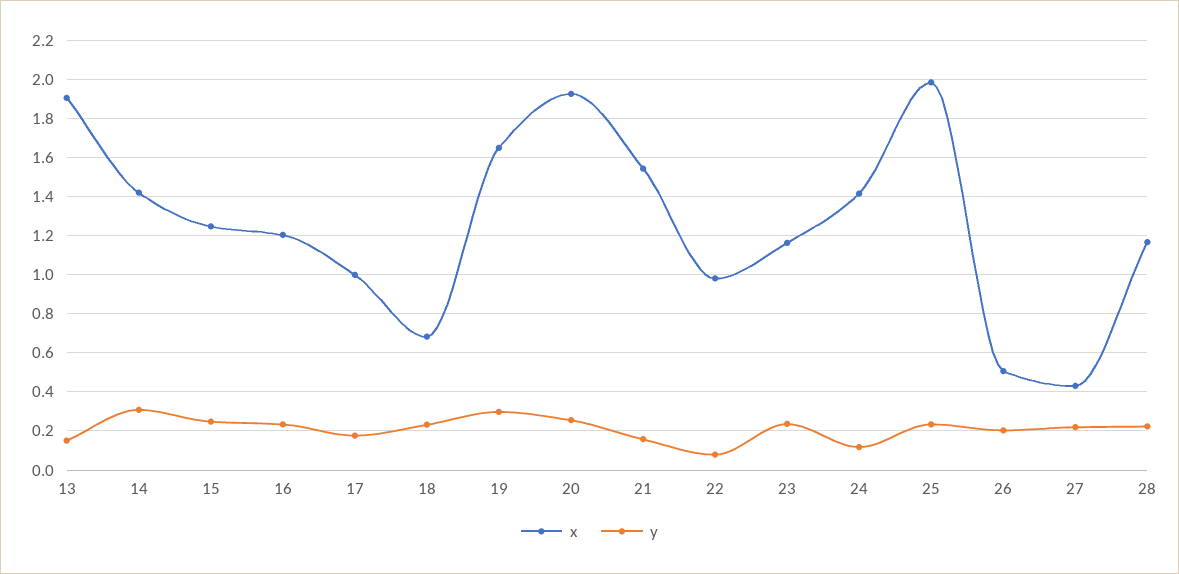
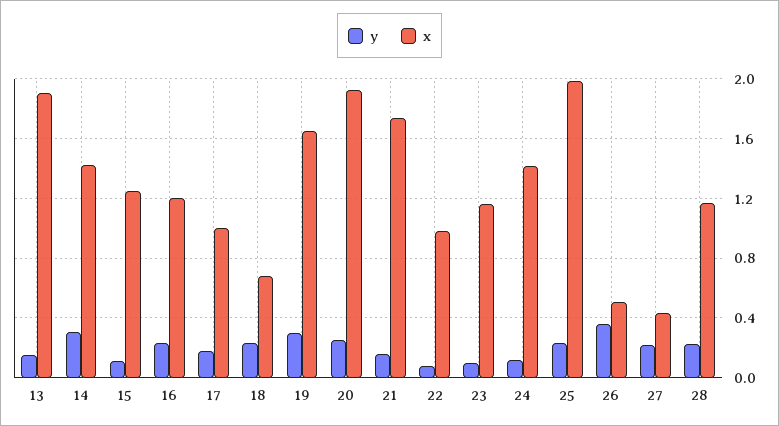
y, 15: 0.25 -> 0.1
x, 21: 1.55 -> 1.75
y, 23: 0.25 -> 0.1
y, 26: 0.2 -> 0.35

